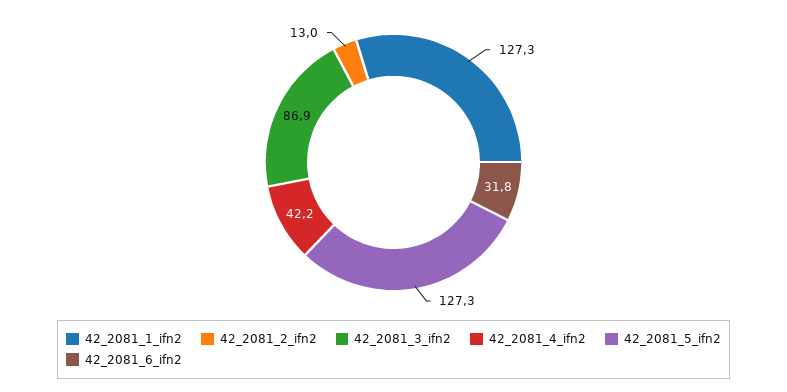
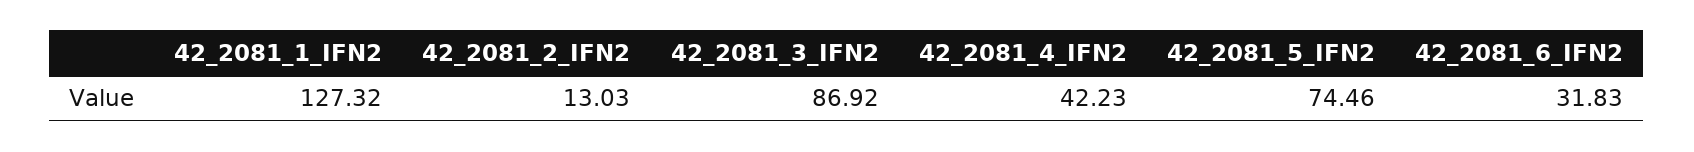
42_2081_5_ifn2: 127.3 -> 74.46

